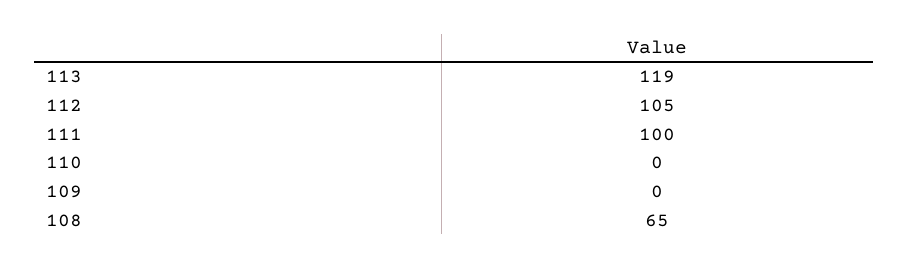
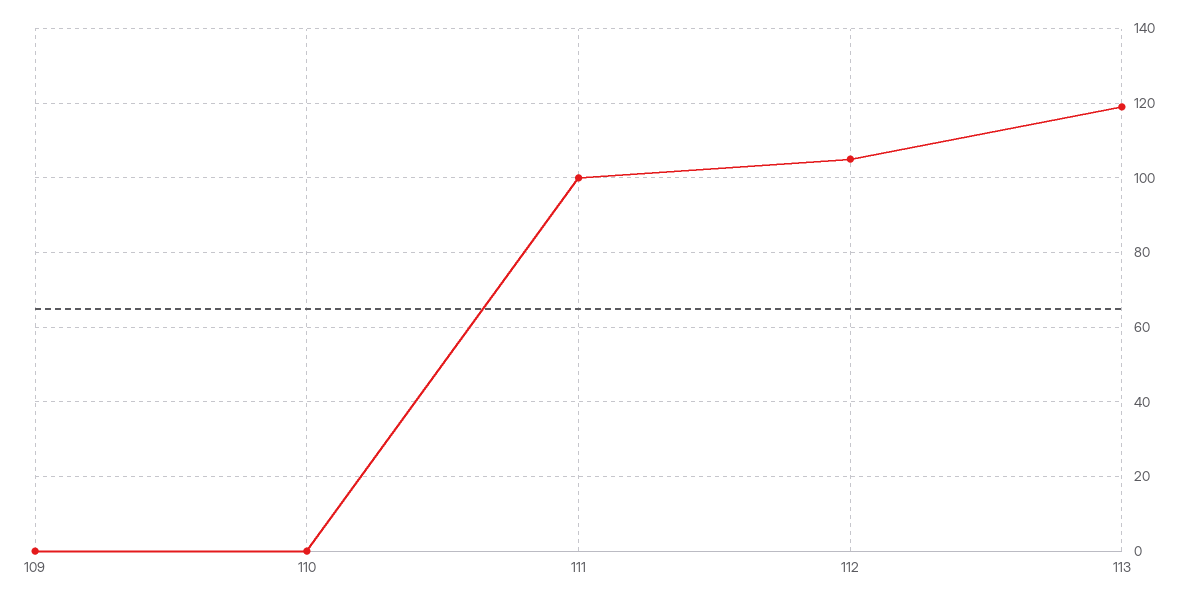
108: 65 -> none

